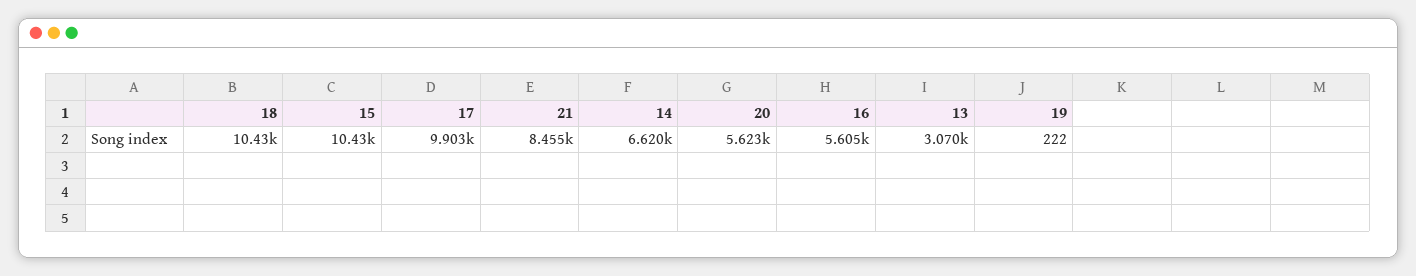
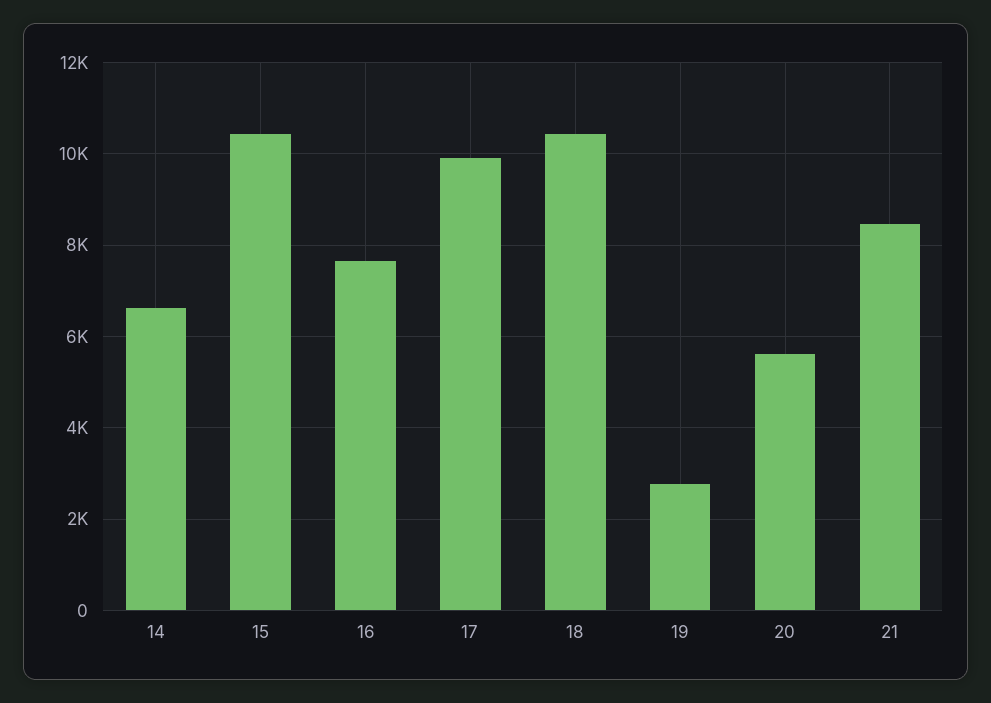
16: 5605 -> 7600
13: 3070 -> none
19: 222 -> 2800

